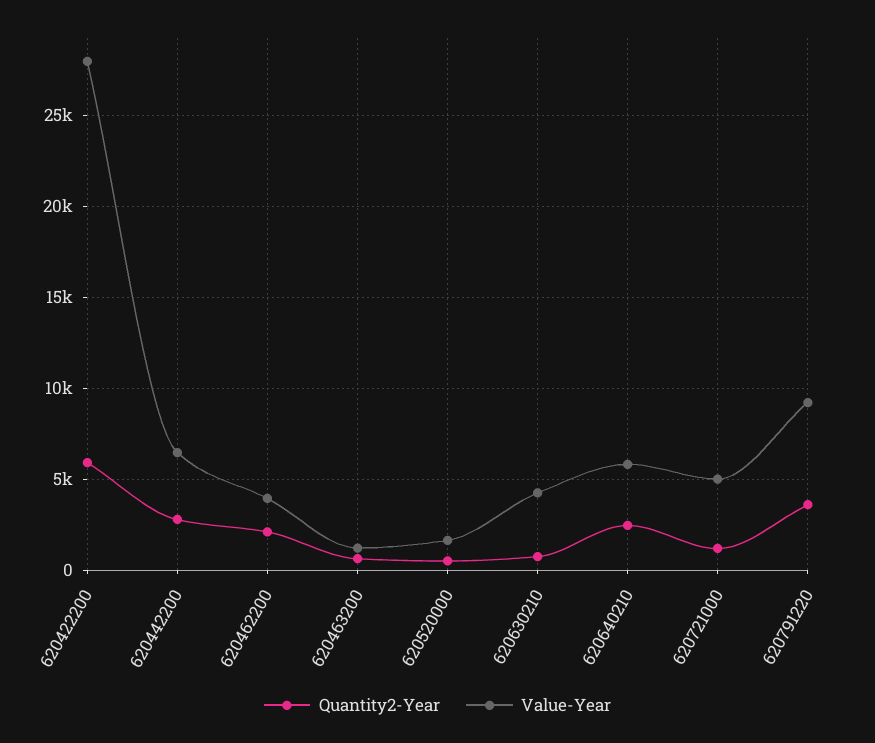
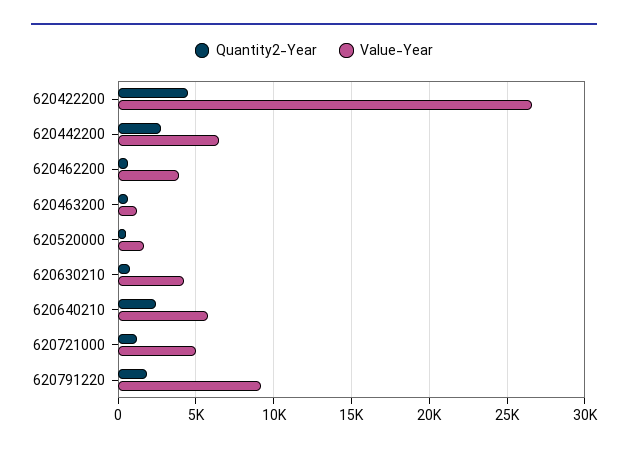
Quantity2-Year, 620422200: 6000 -> 4500
Value-Year, 620422200: 28000 -> 26500
Quantity2-Year, 620462200: 2000 -> 500
Quantity2-Year, 620791220: 3500 -> 2000

